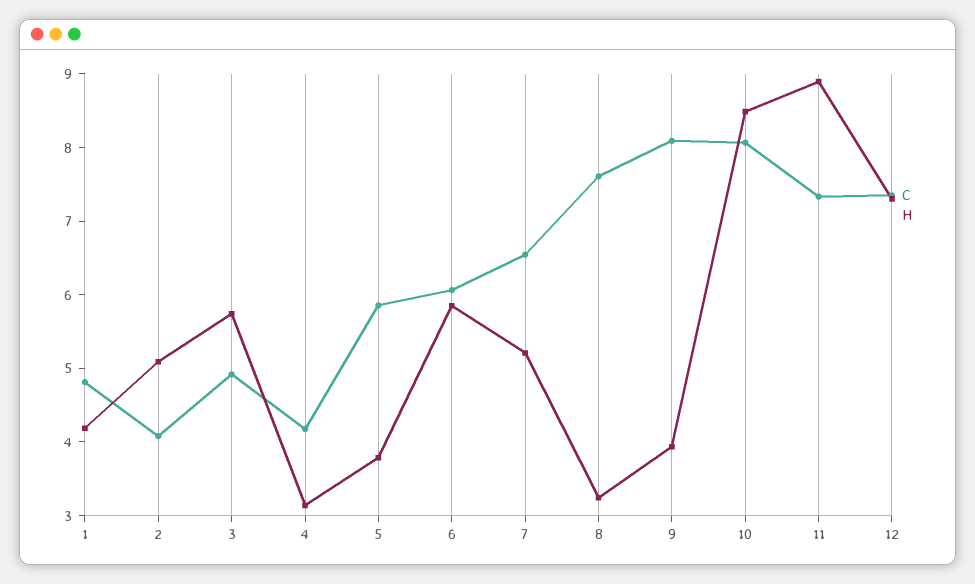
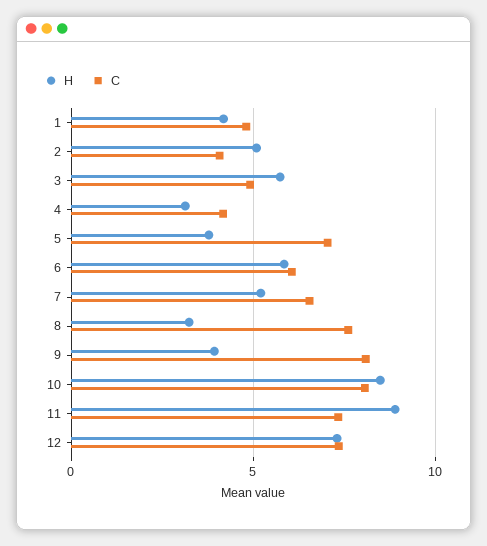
C, 5: 5.8 -> 7

